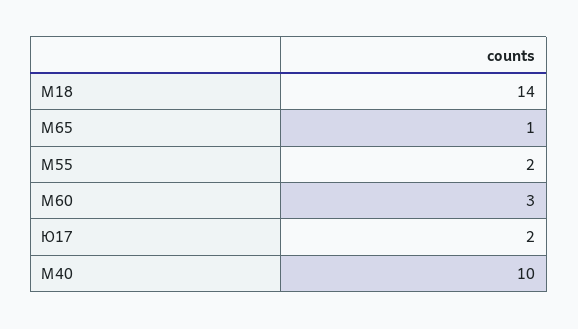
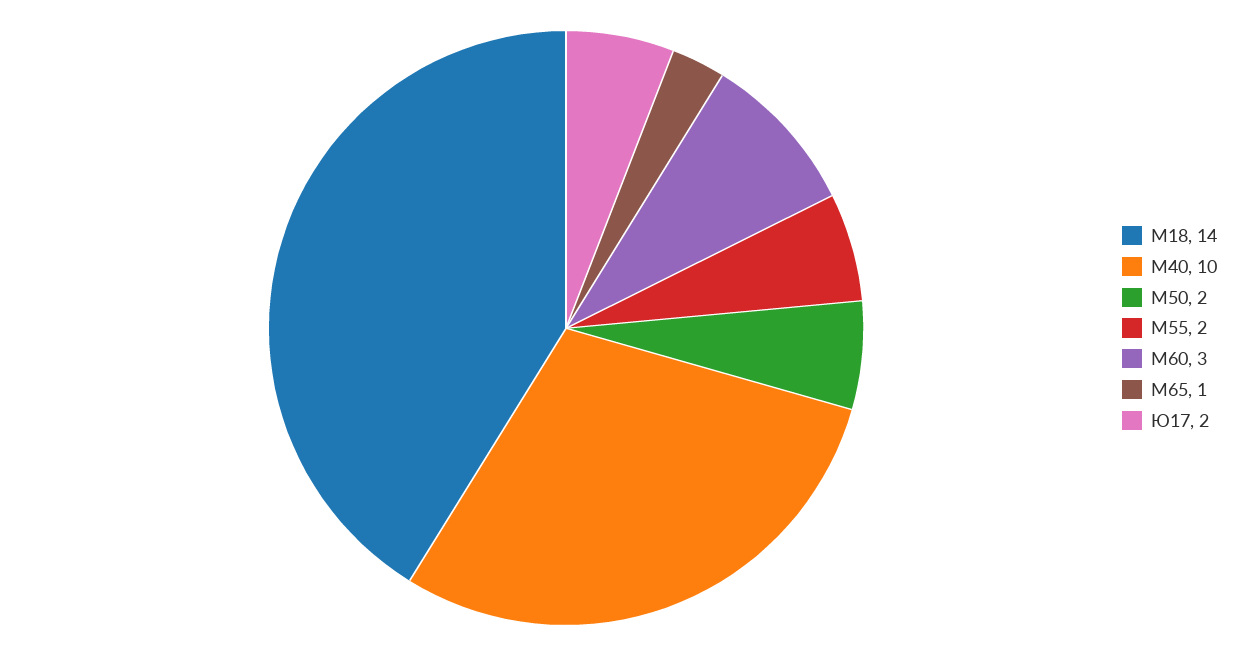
М50: none -> 2

